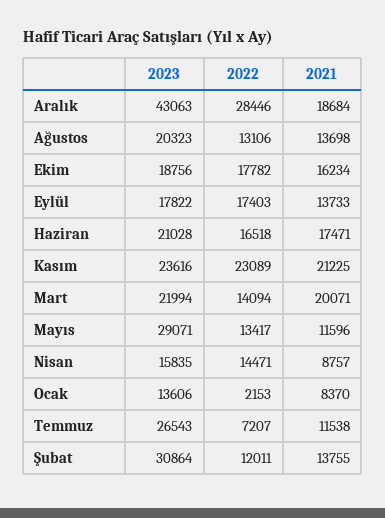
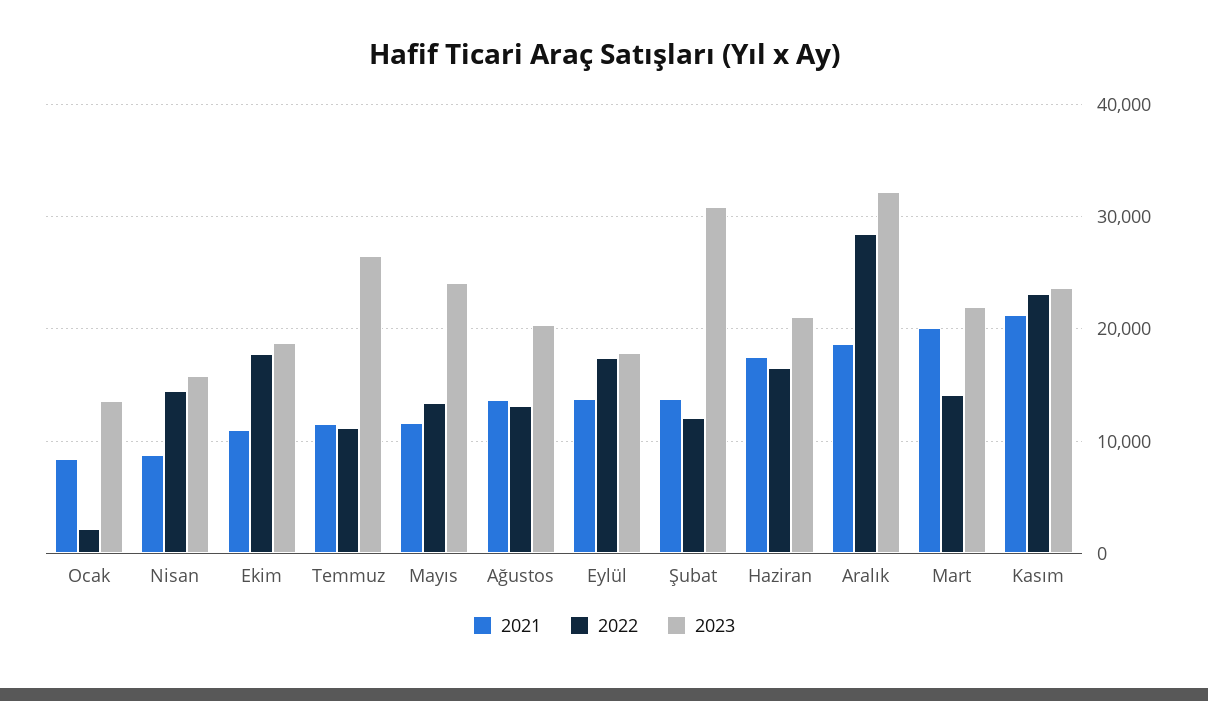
2023, Aralık: 43063 -> 32000
2021, Ekim: 16234 -> 11000
2023, Mayıs: 29071 -> 24000
2022, Temmuz: 7207 -> 11000

